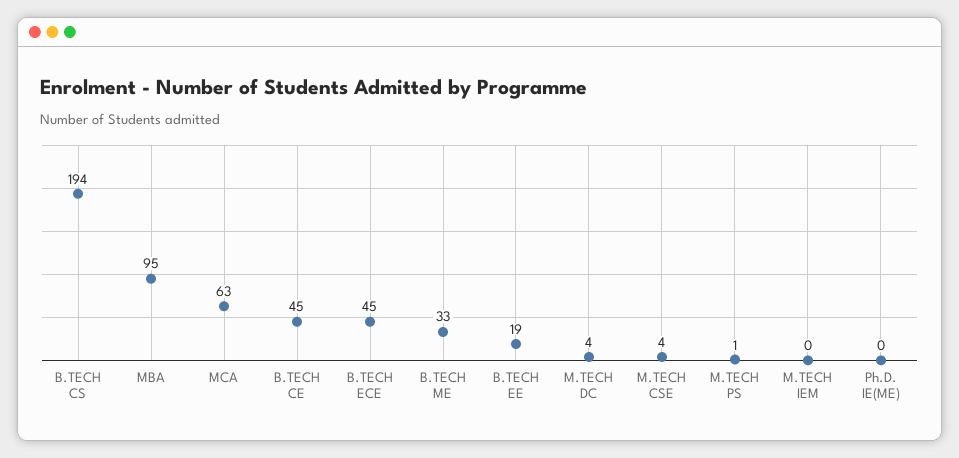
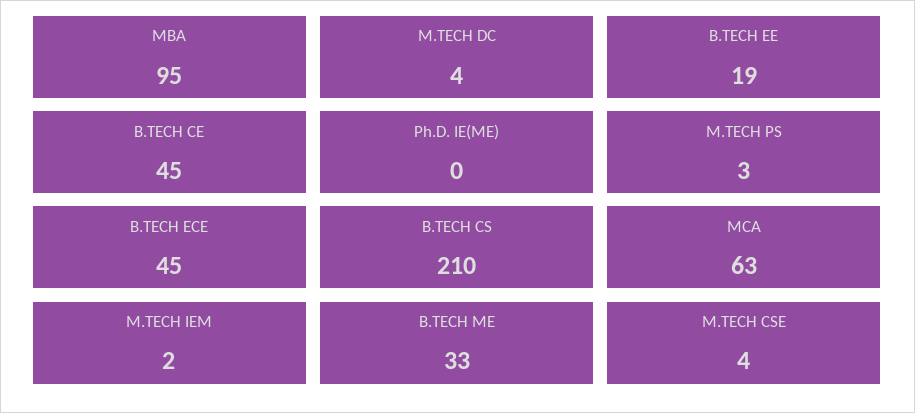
B.TECH CS: 194 -> 210
M.TECH PS: 1 -> 3
M.TECH IEM: 0 -> 2

